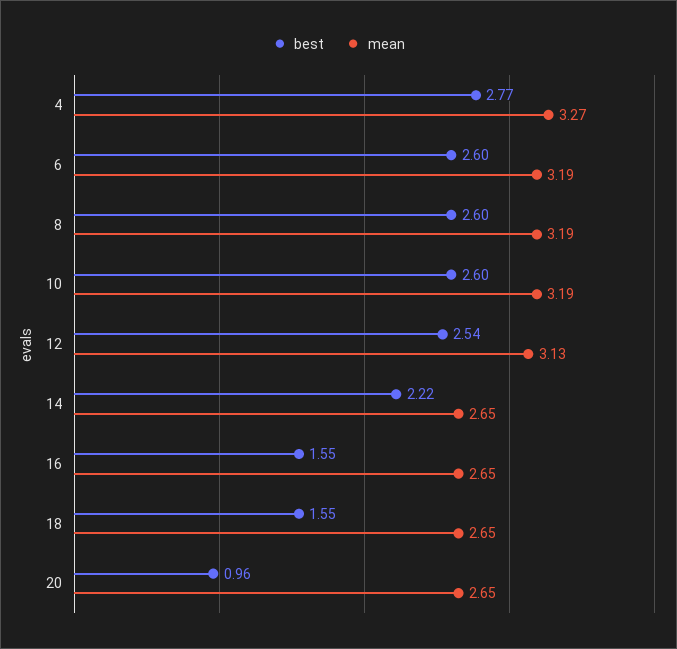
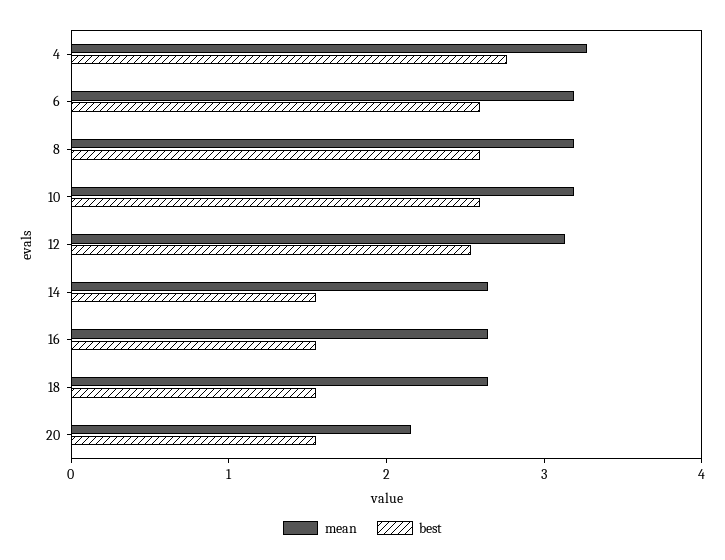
best, 14: 2.22 -> 1.6
best, 20: 0.96 -> 1.6
mean, 20: 2.65 -> 2.2

